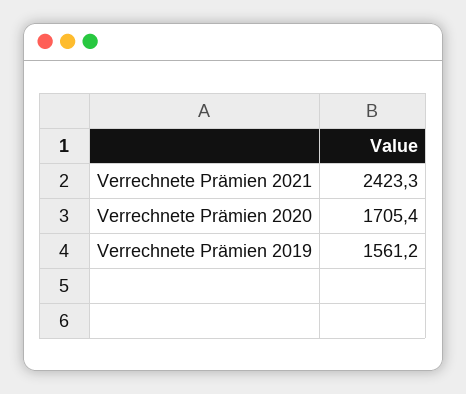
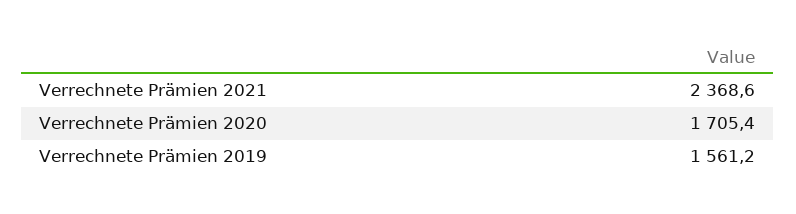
Verrechnete Prämien 2021: 2423.3 -> 2368.6

